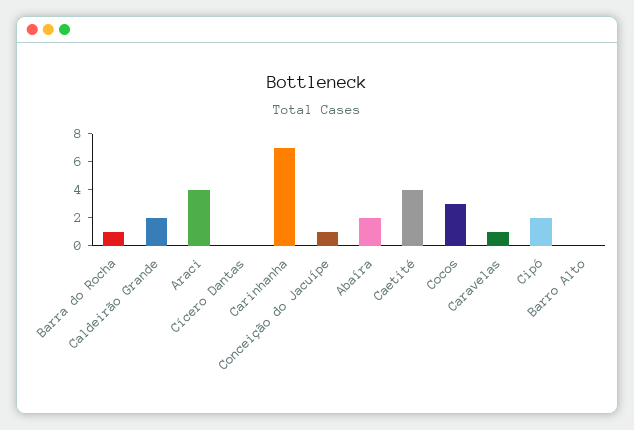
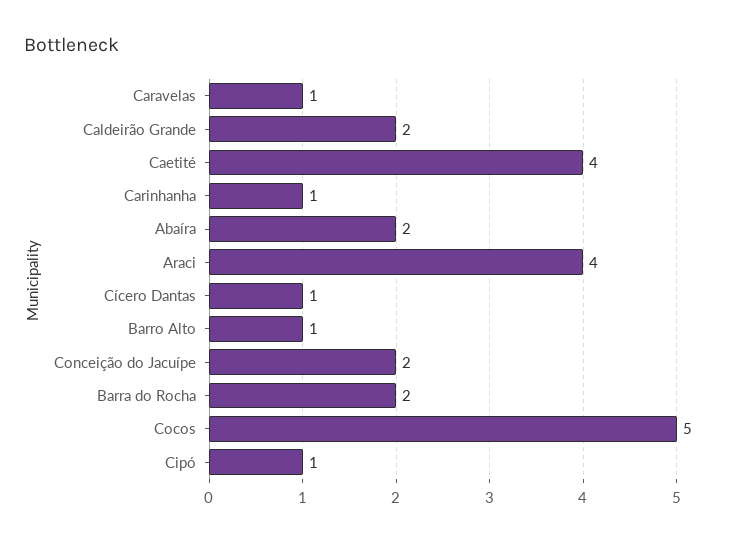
Barra do Rocha: 1 -> 2
Cícero Dantas: 0 -> 1
Carinhanha: 7 -> 1
Conceição do Jacuípe: 1 -> 2
Cocos: 3 -> 5
Cipó: 2 -> 1
Barro Alto: 0 -> 1

